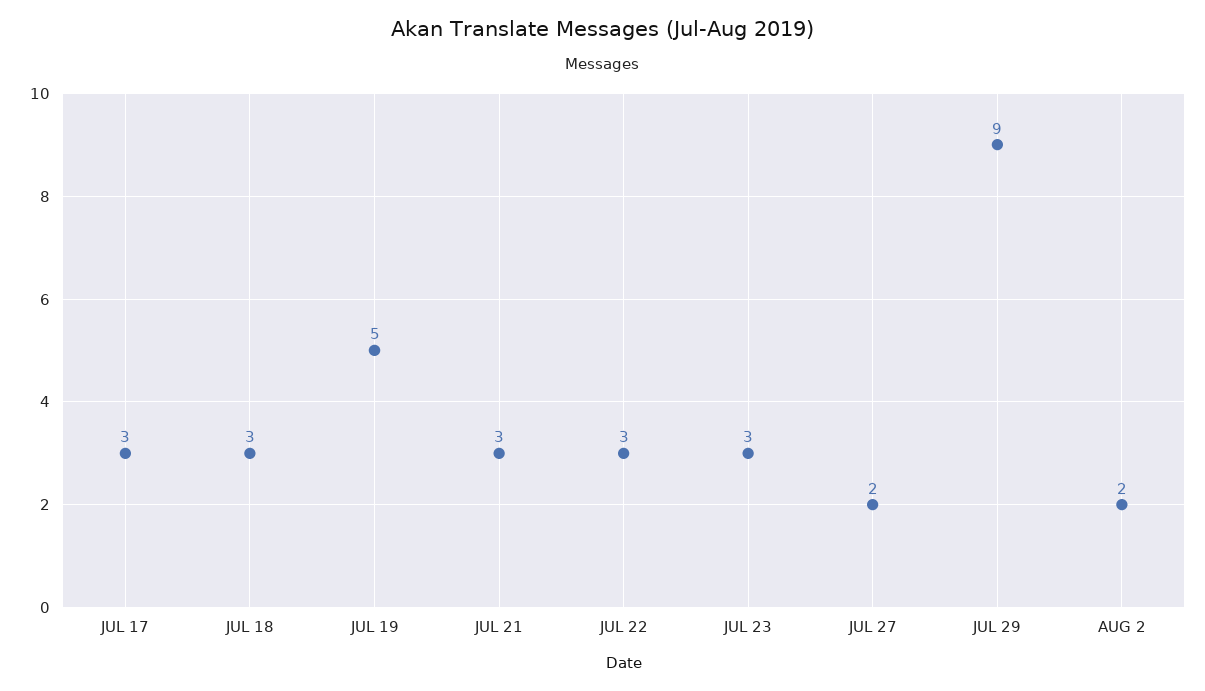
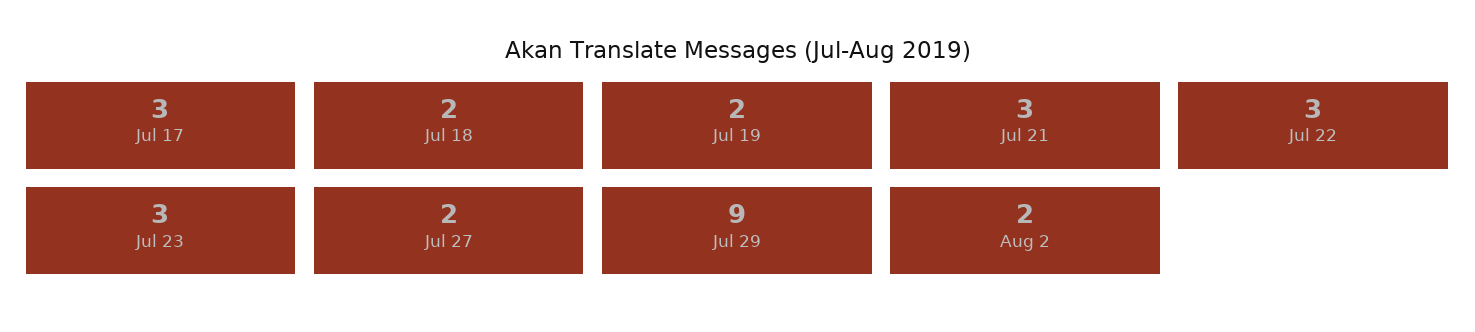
JUL 18: 3 -> 2
JUL 19: 5 -> 2

